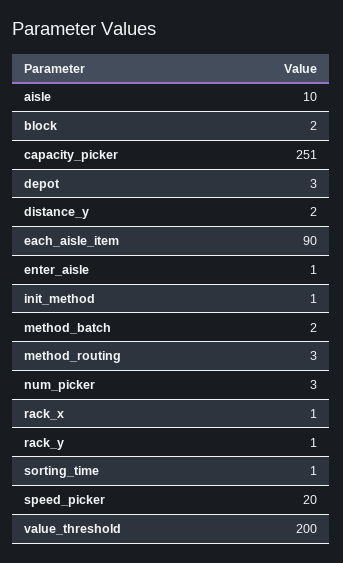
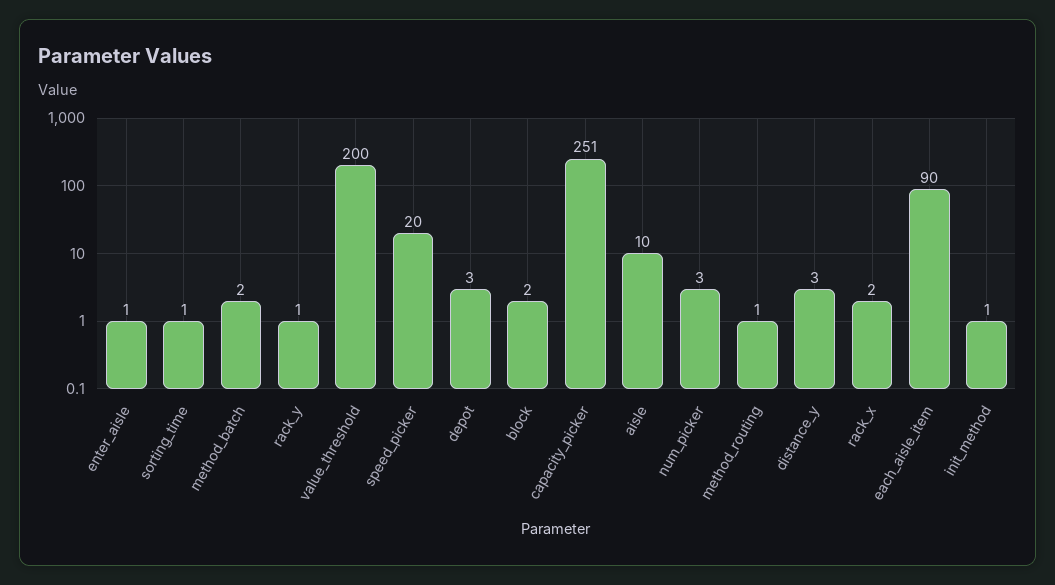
distance_y: 2 -> 3
method_routing: 3 -> 1
rack_x: 1 -> 2

